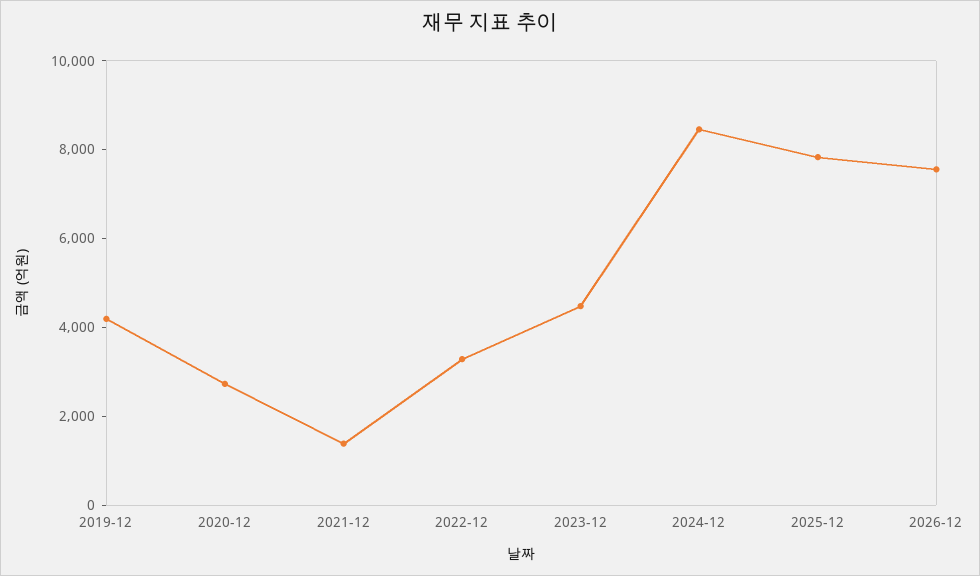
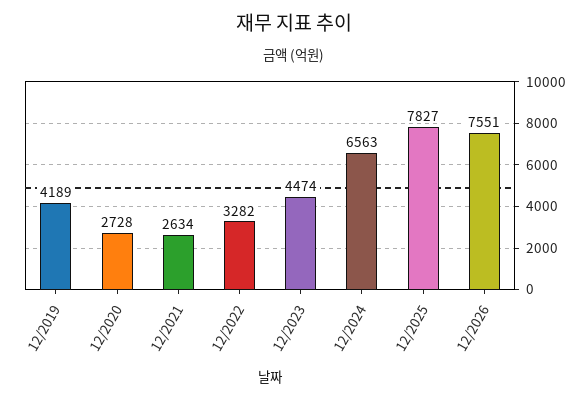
2021-12: 1500 -> 2634
2024-12: 8500 -> 6563

